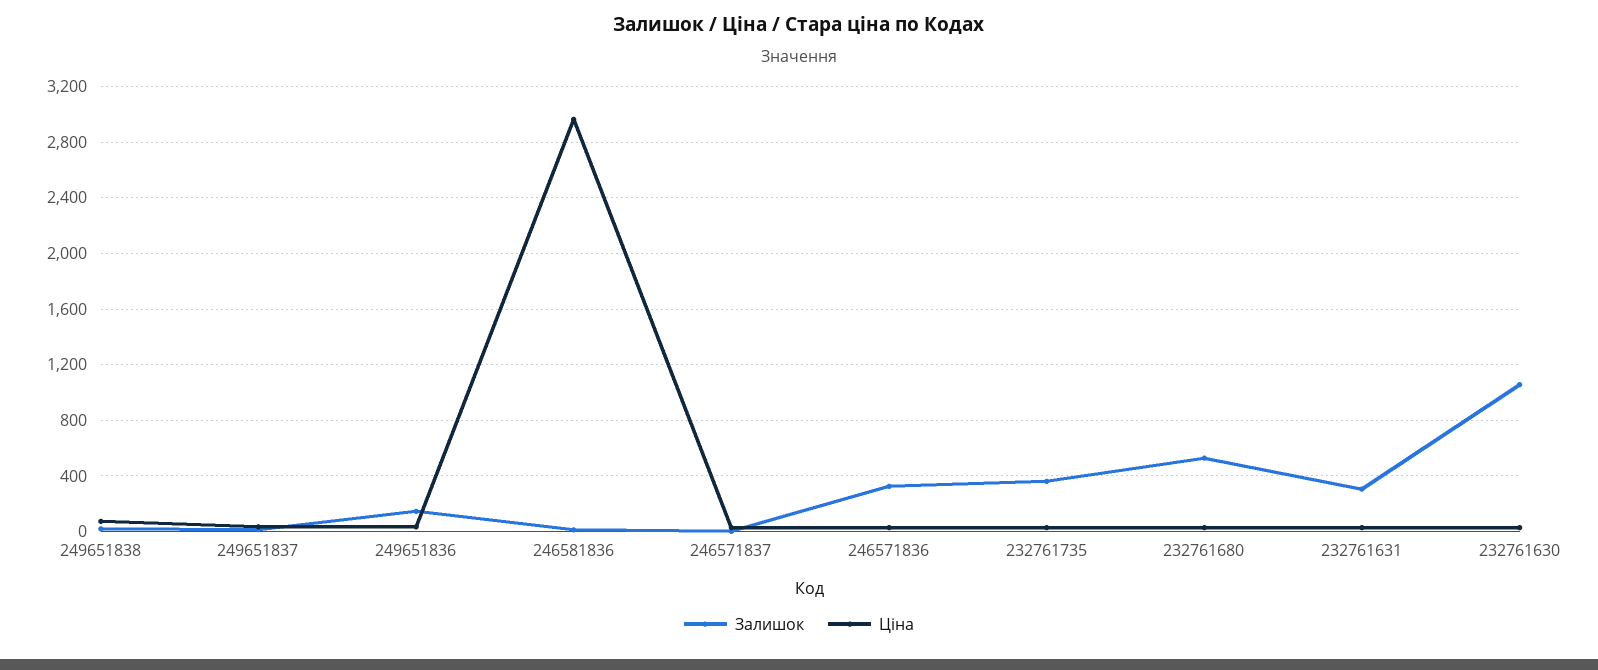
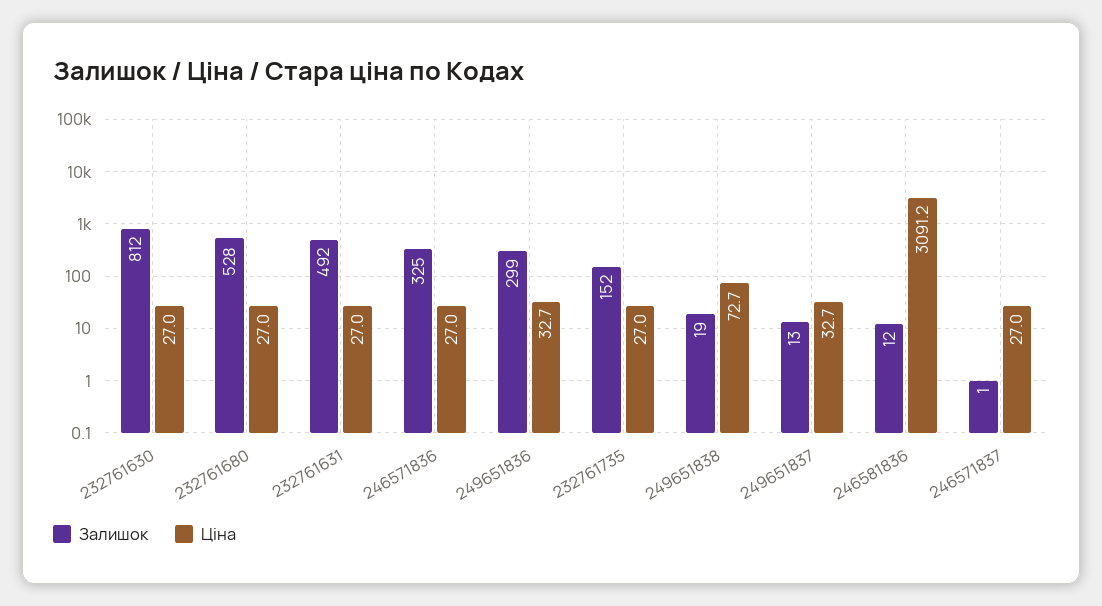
Залишок, 249651836: 150 -> 299
Ціна, 246581836: 2950 -> 3091.2
Залишок, 232761735: 350 -> 152
Залишок, 232761631: 300 -> 492
Залишок, 232761630: 1050 -> 812

